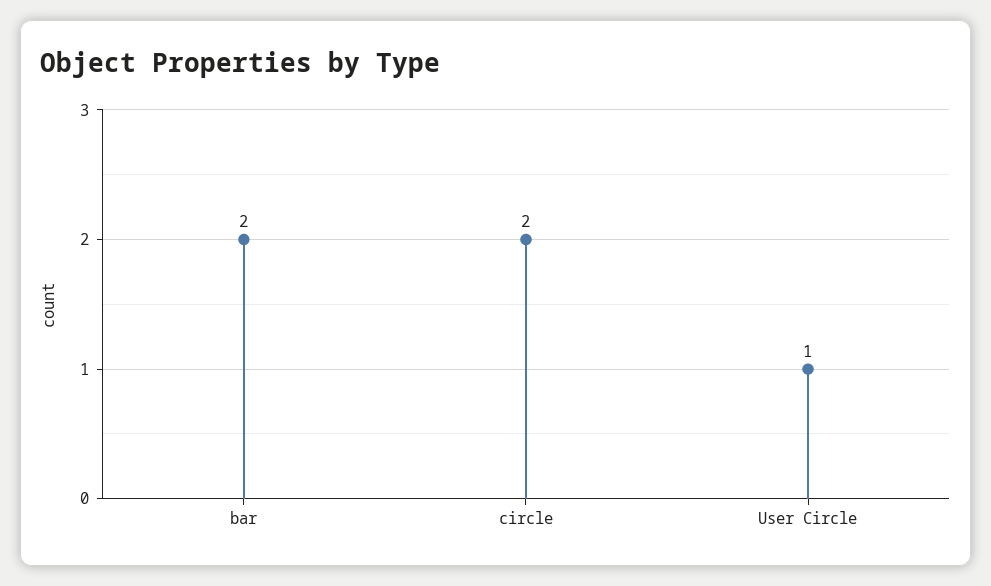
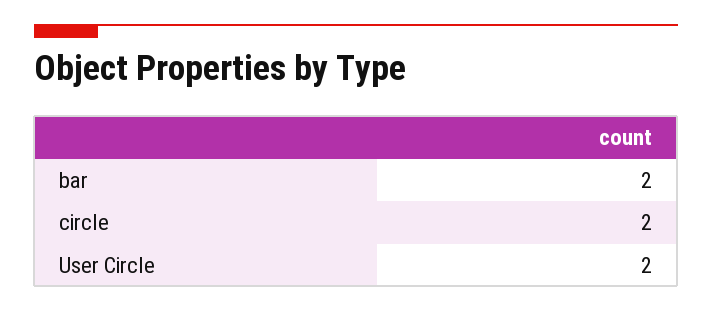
User Circle: 1 -> 2

